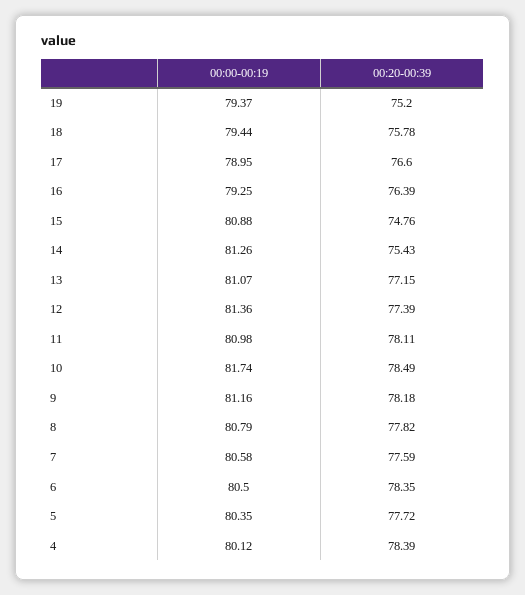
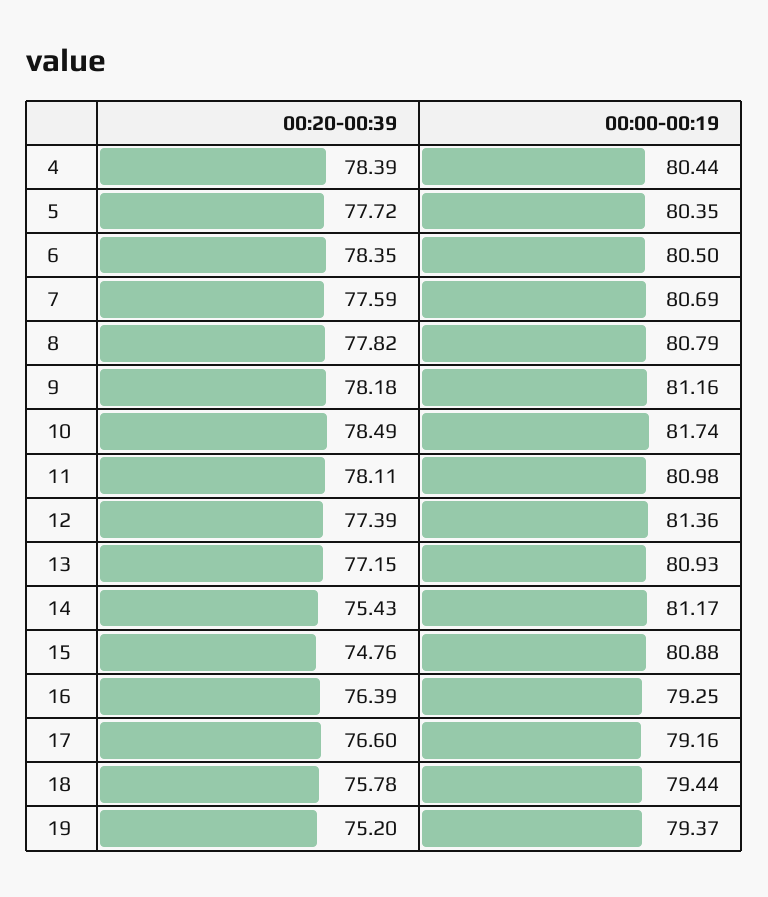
00:00-00:19, 17: 78.95 -> 79.16
00:00-00:19, 14: 81.26 -> 81.17
00:00-00:19, 13: 81.07 -> 80.93
00:00-00:19, 7: 80.58 -> 80.69
00:00-00:19, 4: 80.12 -> 80.44

